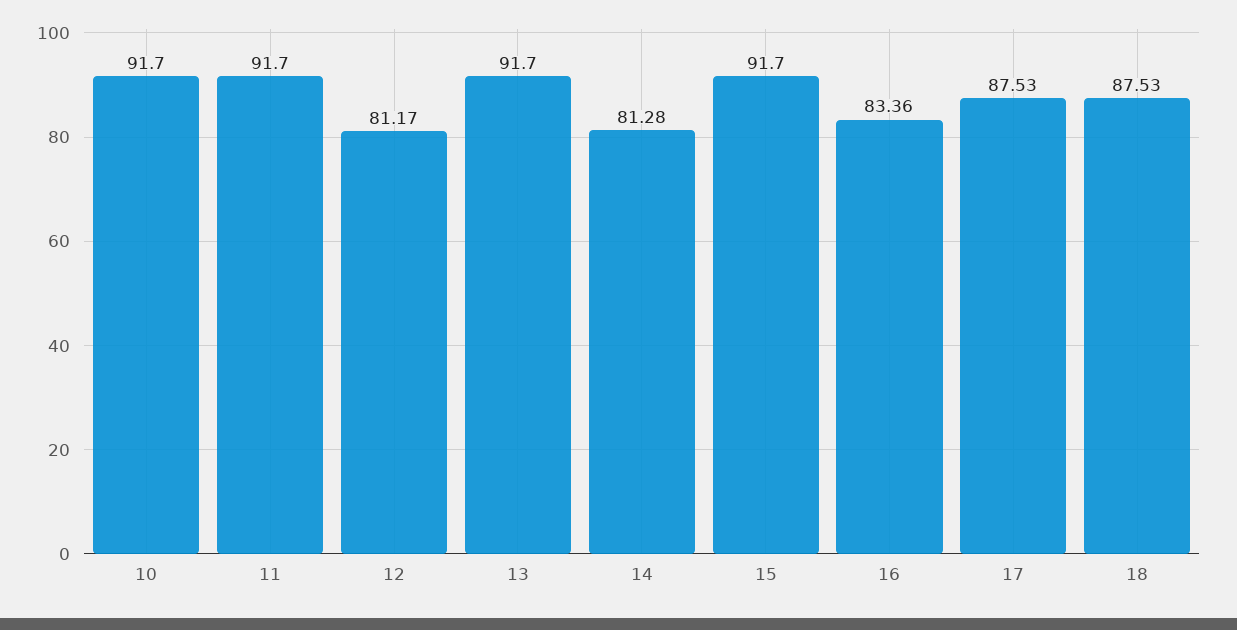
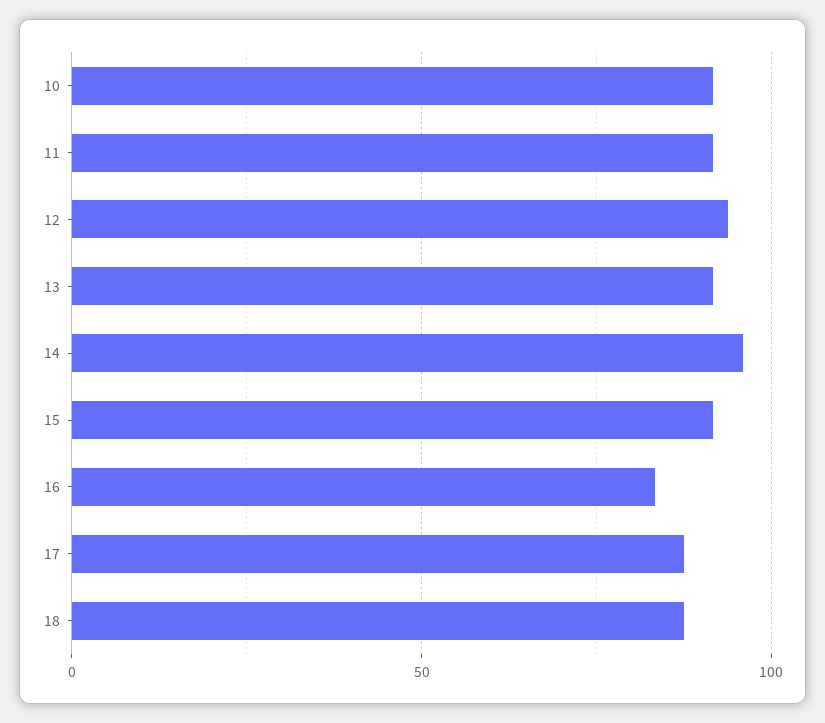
12: 81.17 -> 95
14: 81.28 -> 95

